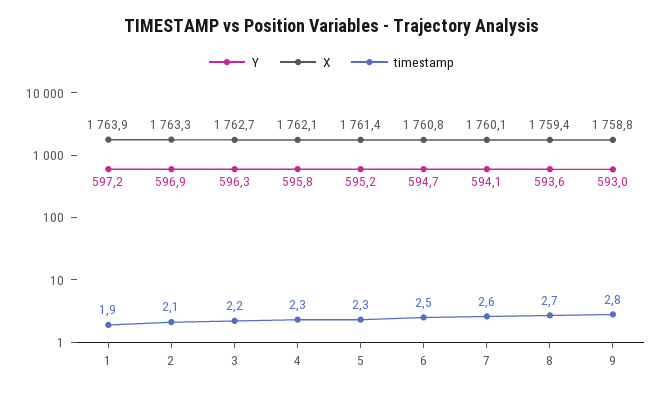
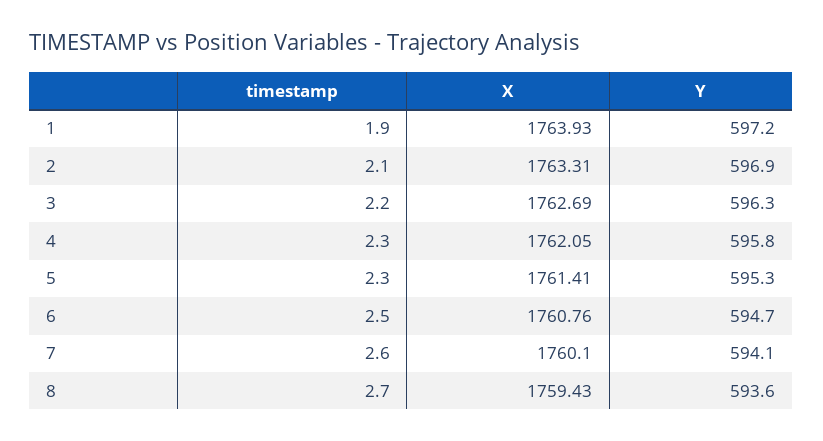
Y, 5: 595.2 -> 595.3
Y, 9: 593 -> none
X, 9: 1758.8 -> none
timestamp, 9: 2.8 -> none

